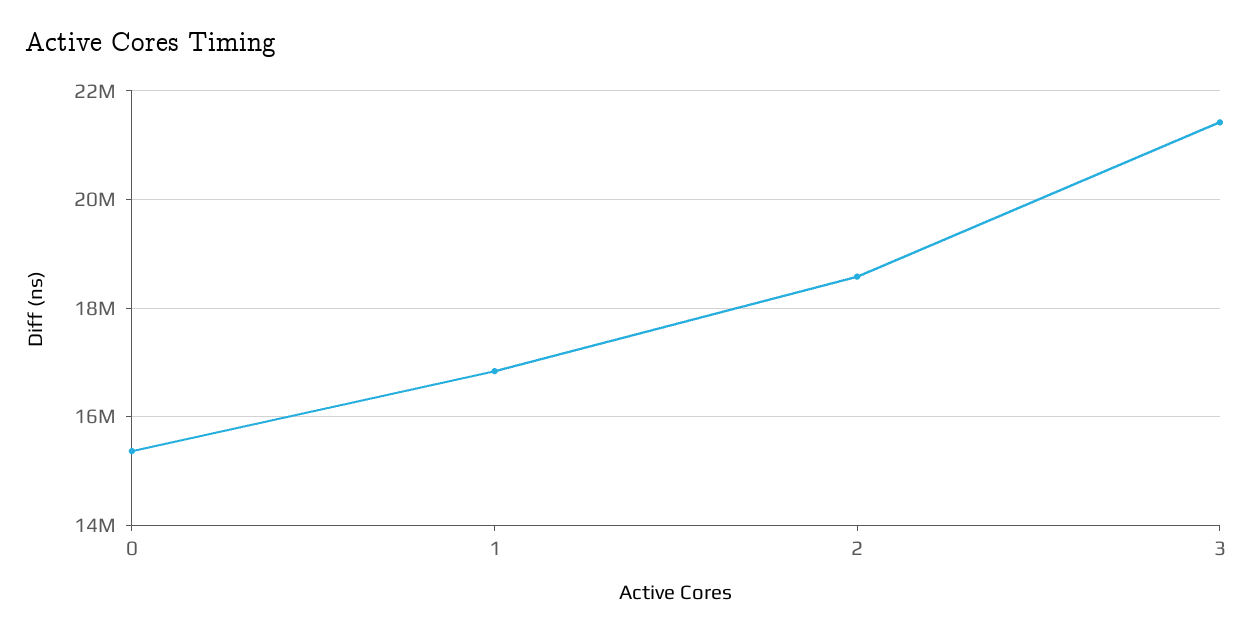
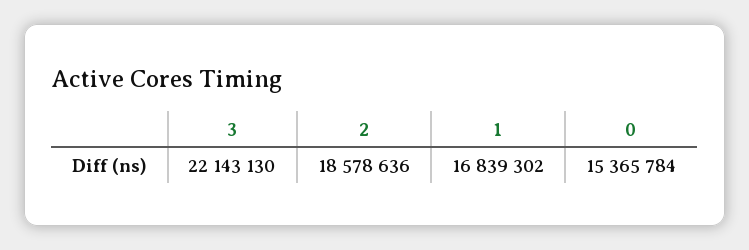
3: 21400000 -> 22143130

